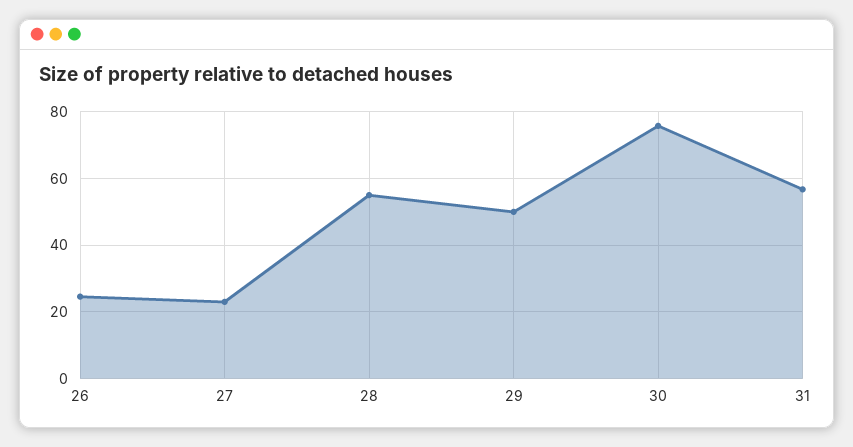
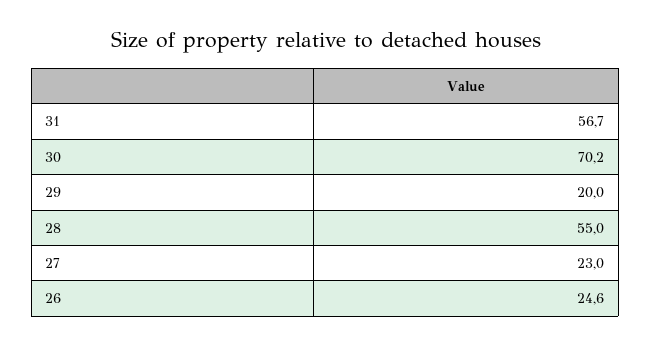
29: 50 -> 20
30: 76 -> 70.2

